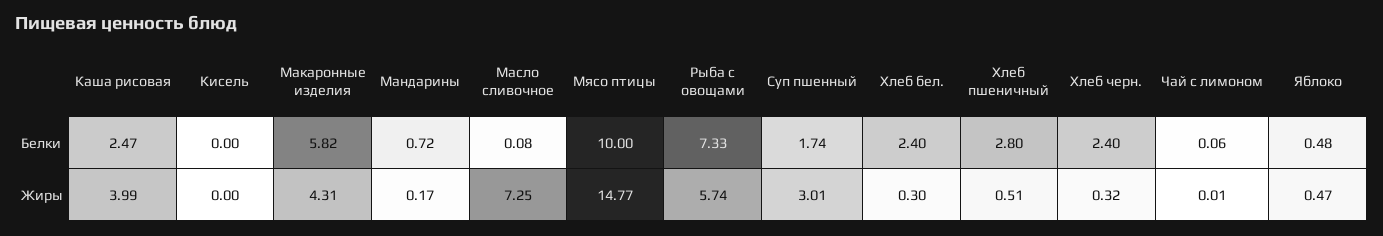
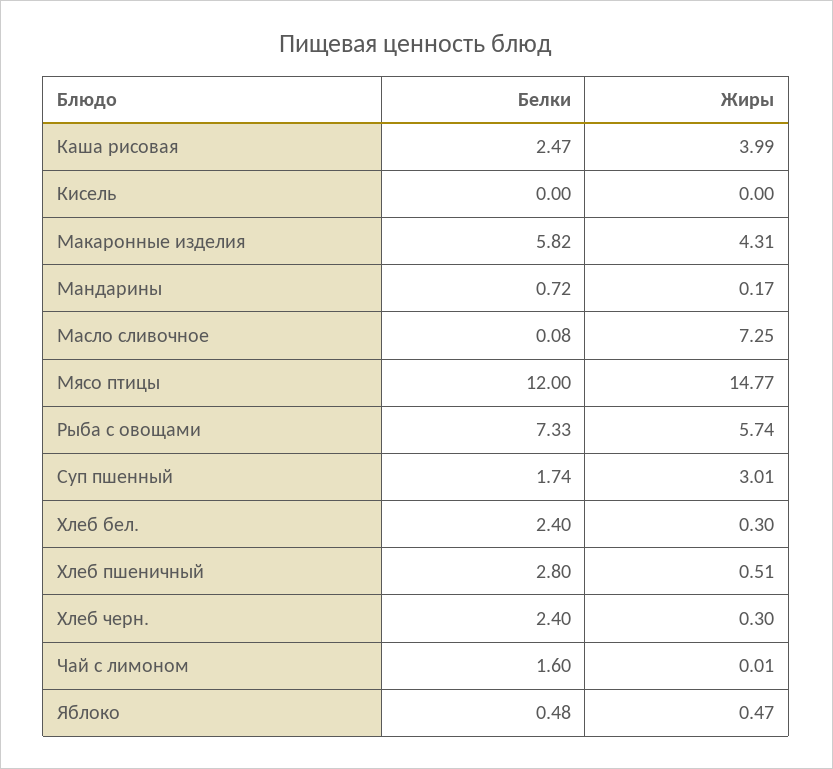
Мясо птицы, Белки: 10 -> 12
Чай с лимоном, Белки: 0.06 -> 1.6
Хлеб черн., Жиры: 0.32 -> 0.3

